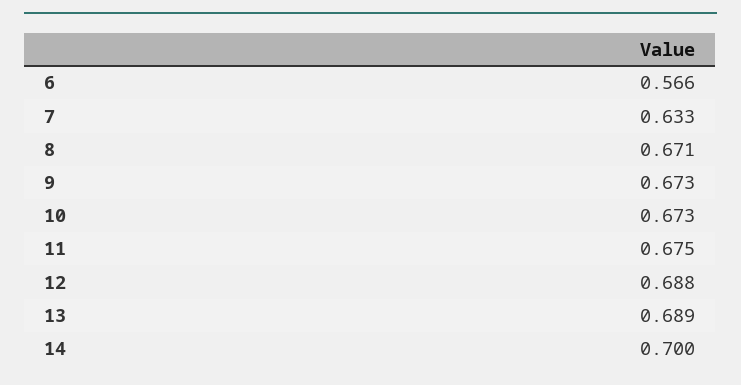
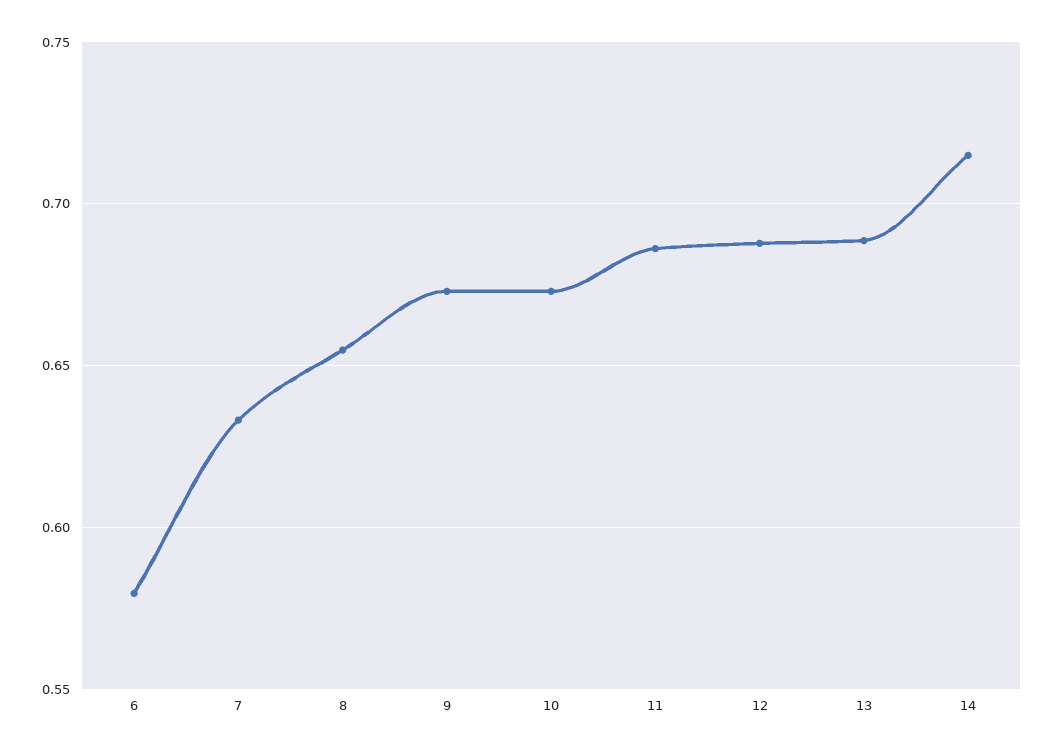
6: 0.566 -> 0.58
8: 0.671 -> 0.655
11: 0.675 -> 0.685
14: 0.7 -> 0.715

